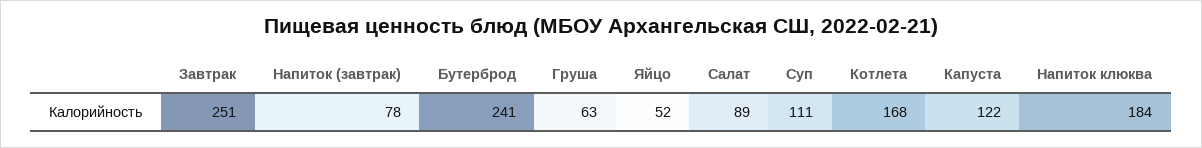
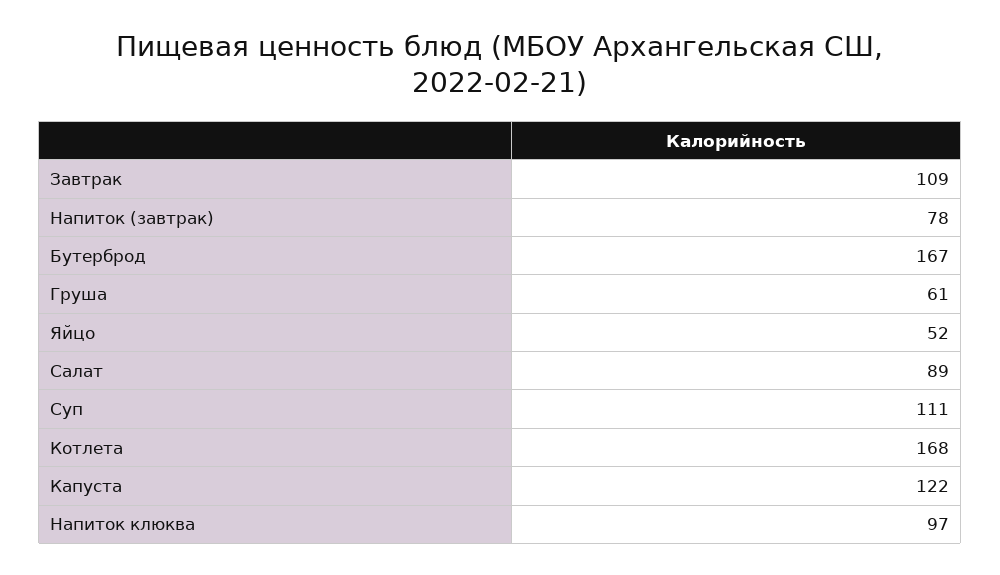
Завтрак: 251 -> 109
Бутерброд: 241 -> 167
Груша: 63 -> 61
Напиток клюква: 184 -> 97

